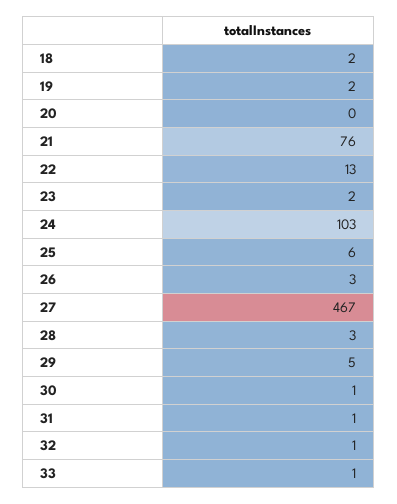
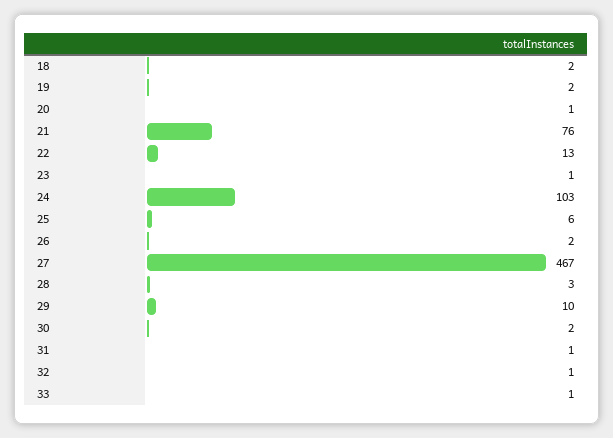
20: 0 -> 1
23: 2 -> 1
26: 3 -> 2
29: 5 -> 10
30: 1 -> 2

